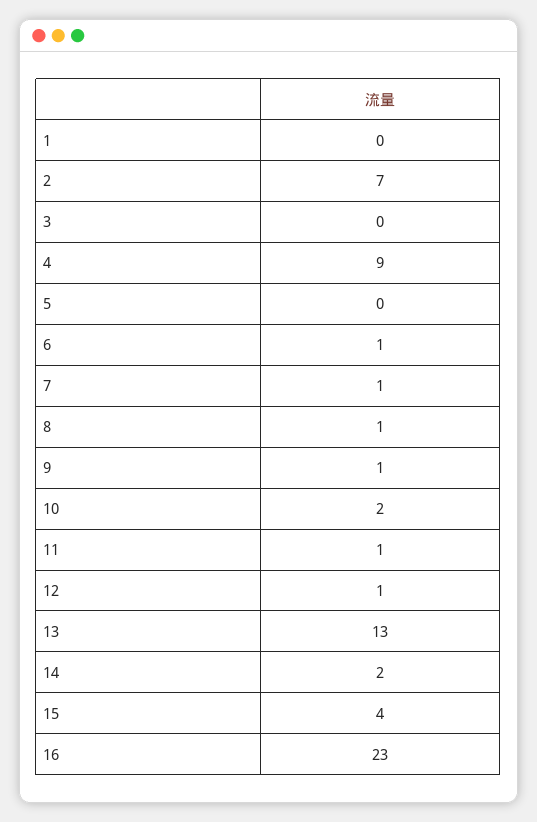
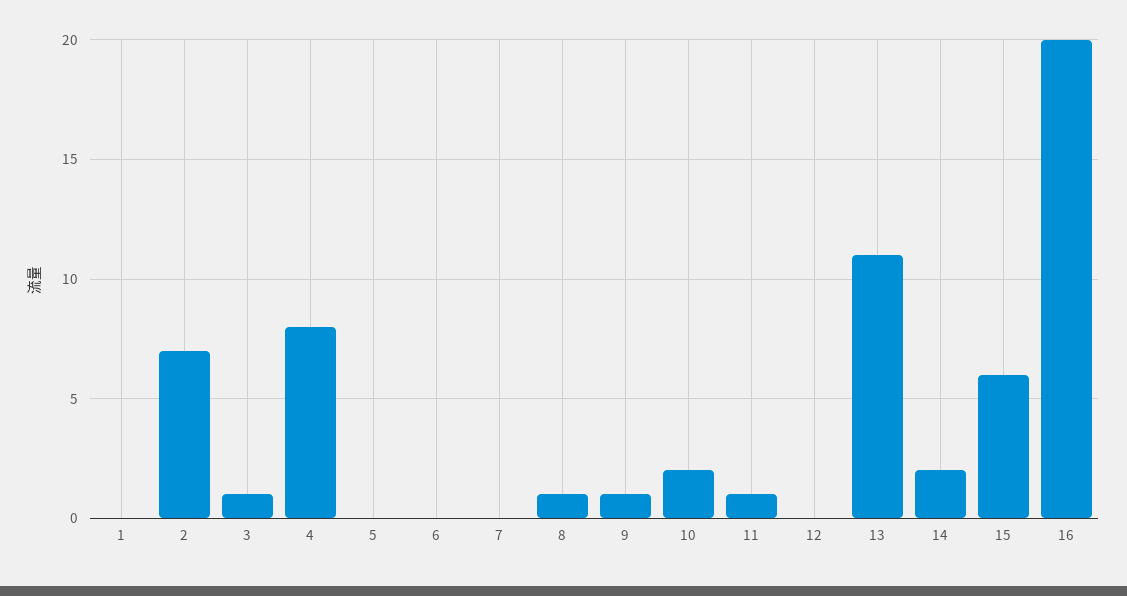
3: 0 -> 1
4: 9 -> 8
6: 1 -> 0
7: 1 -> 0
12: 1 -> 0
13: 13 -> 11
15: 4 -> 6
16: 23 -> 20

